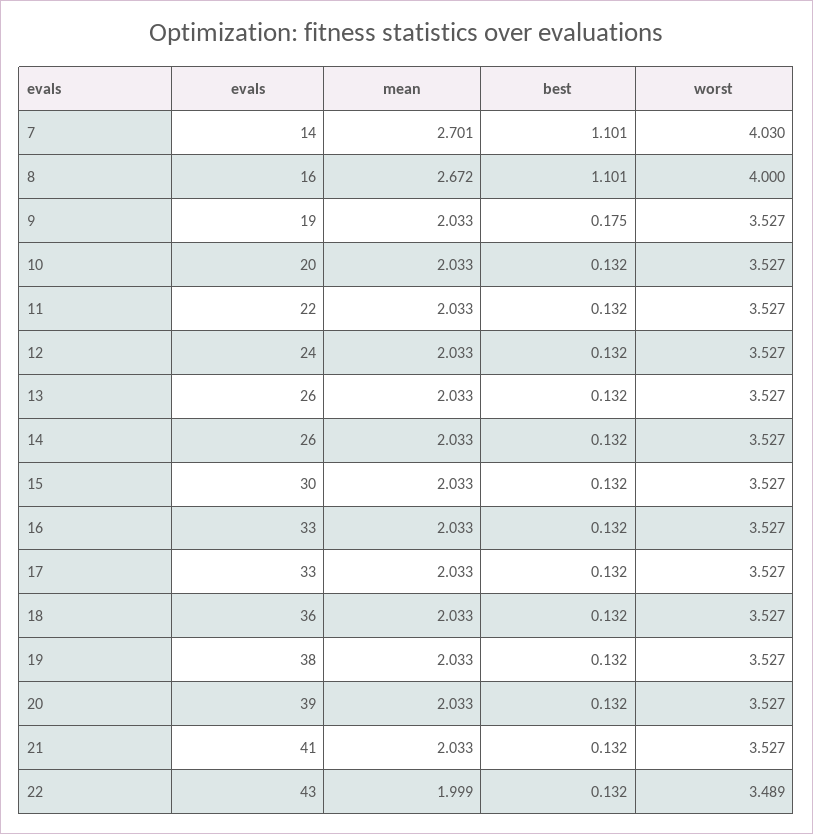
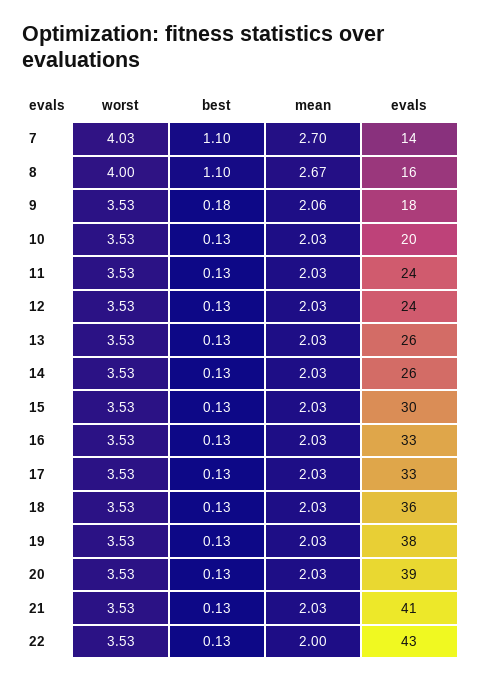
evals, 9: 19 -> 18
mean, 9: 2.033 -> 2.06
evals, 11: 22 -> 24
worst, 22: 3.489 -> 3.53

